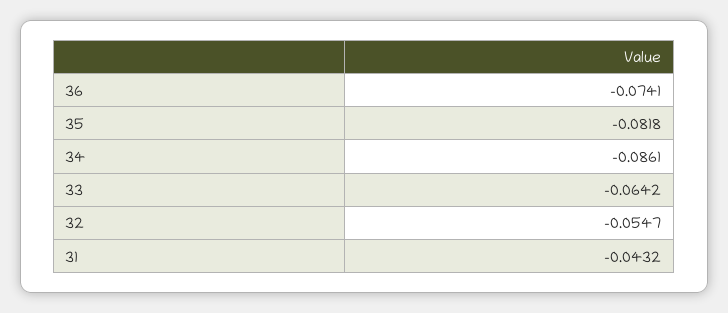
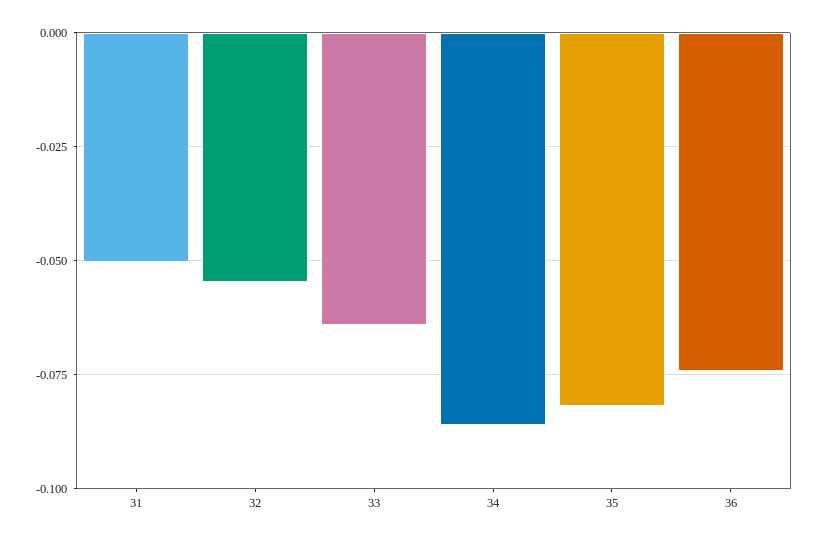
31: -0.0432 -> -0.05

